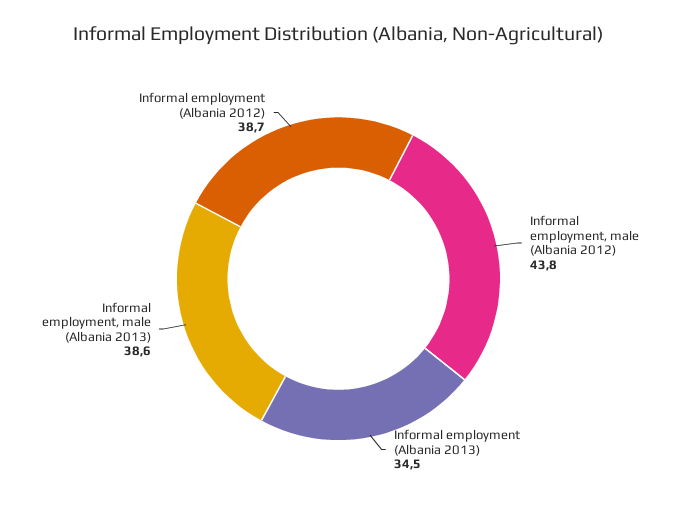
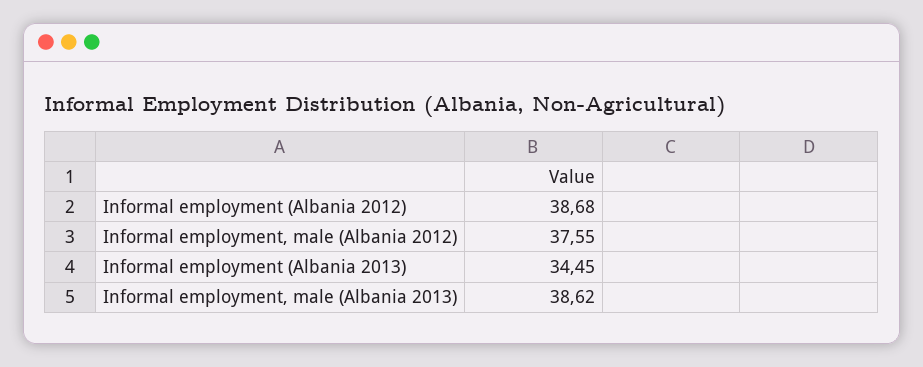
Informal employment, male (Albania 2012): 43.8 -> 37.55

